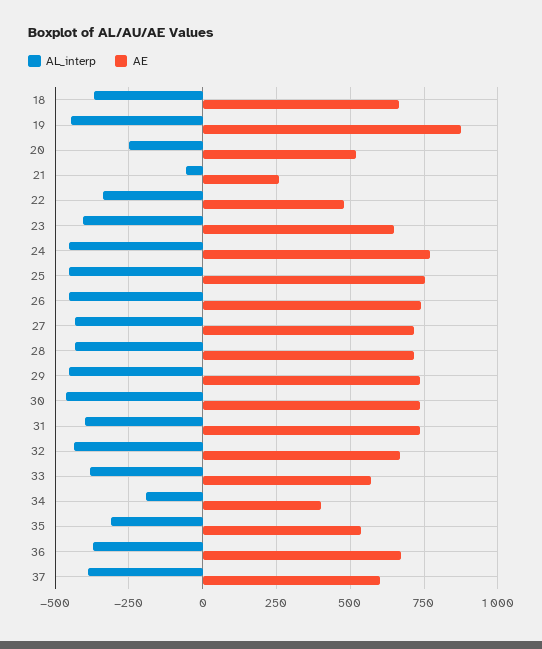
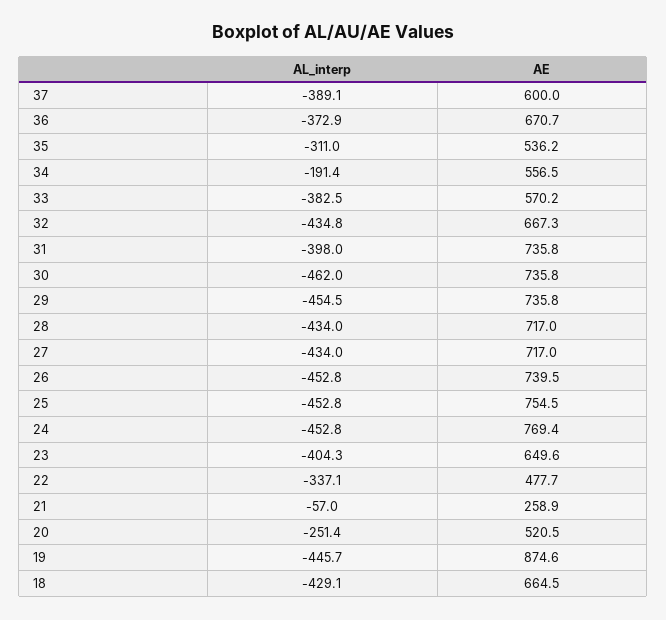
AL_interp, 18: -375 -> -429.1
AE, 34: 400 -> 556.5

